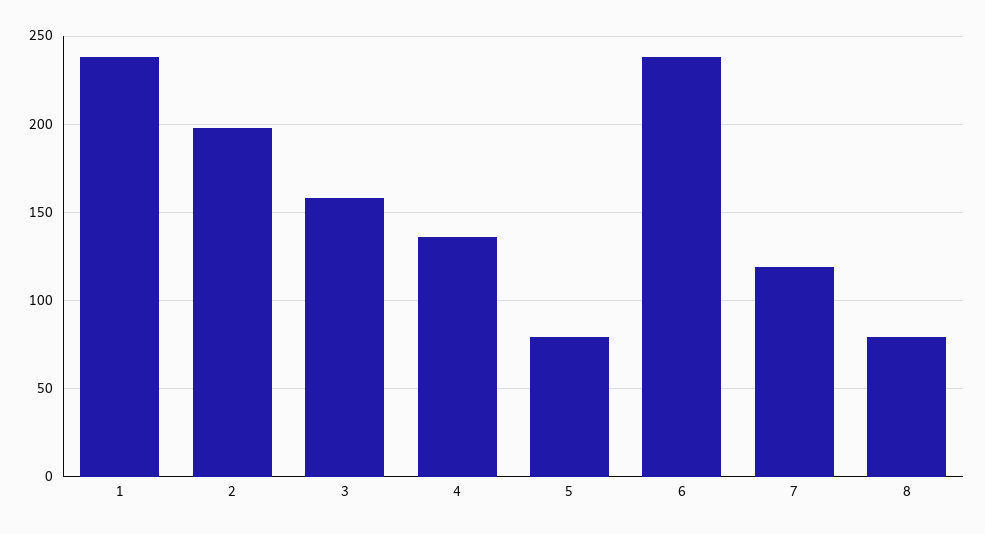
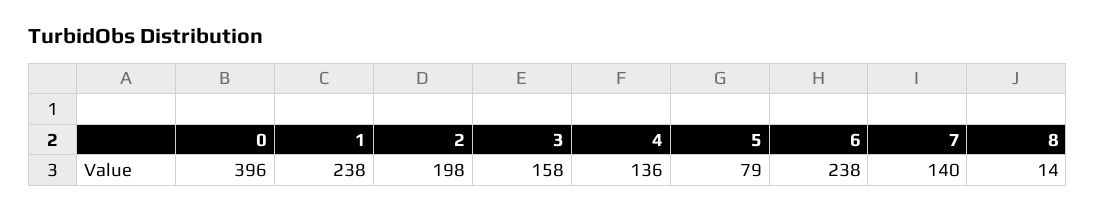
7: 120 -> 140
8: 80 -> 14
0: none -> 396

